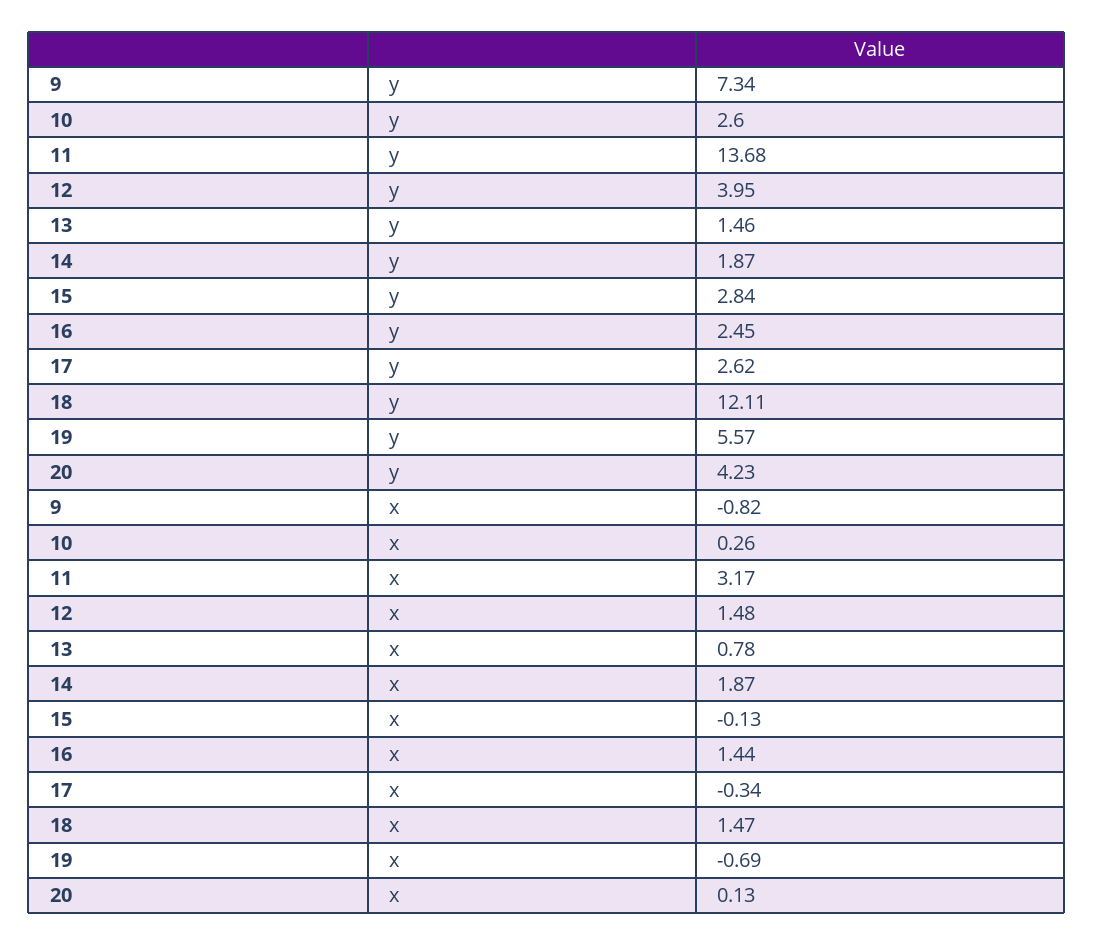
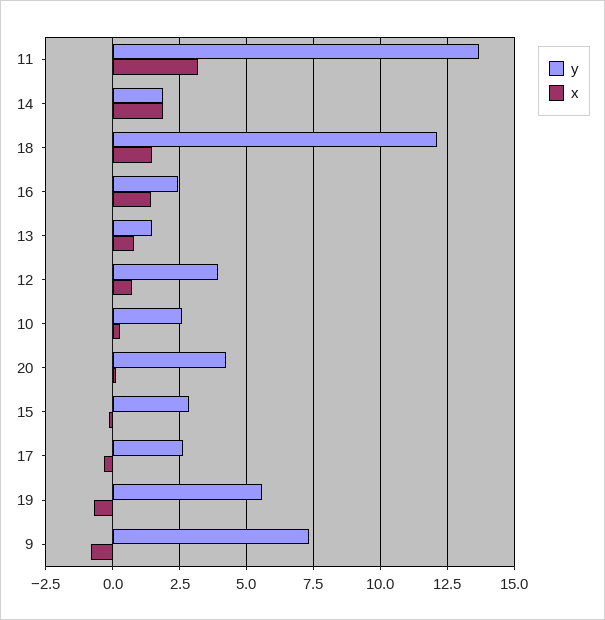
x, 12: 1.48 -> 0.75

